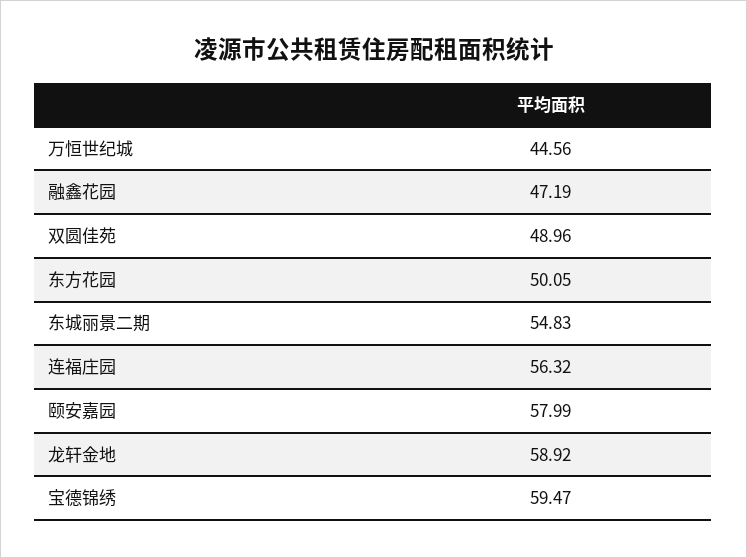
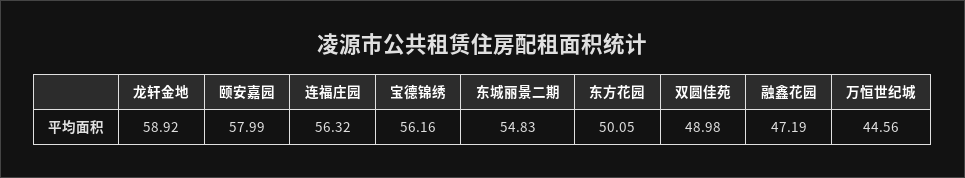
双圆佳苑: 48.96 -> 48.98
宝德锦绣: 59.47 -> 56.16

